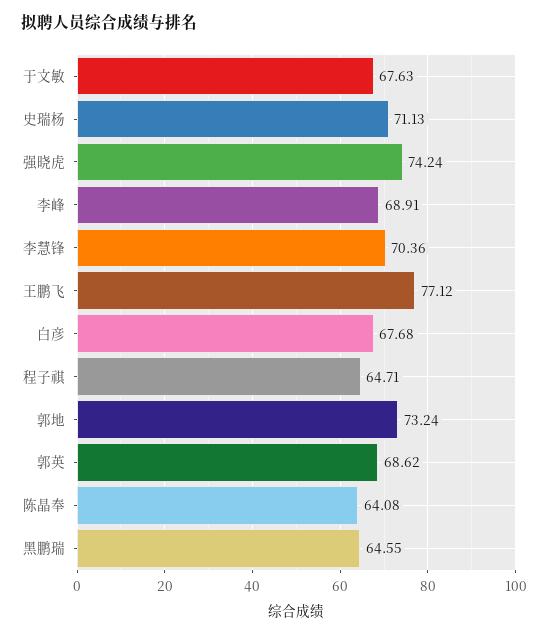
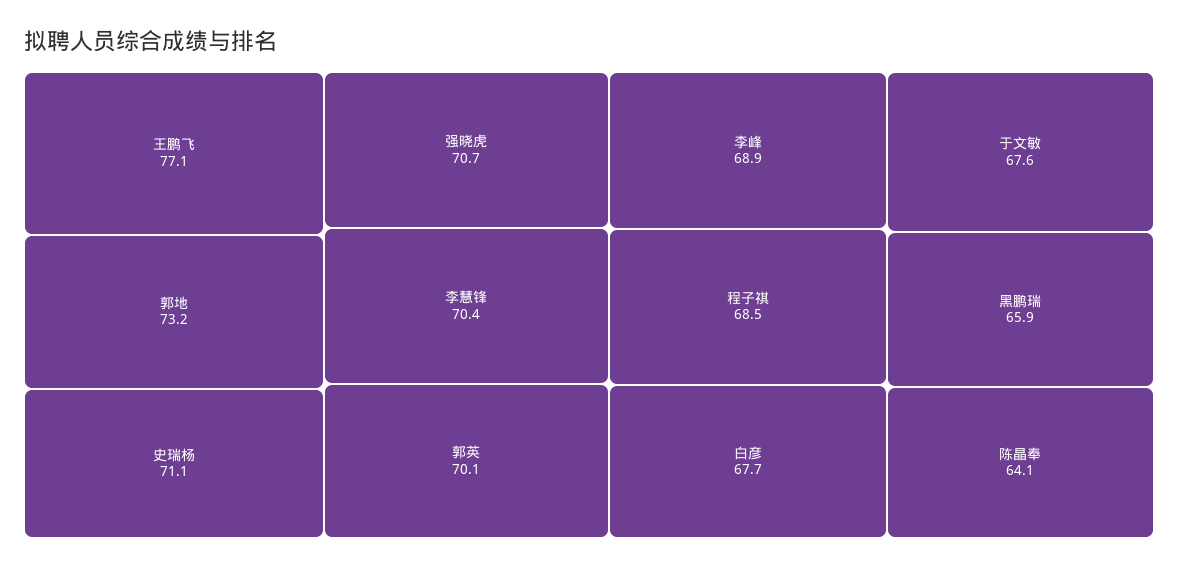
强晓虎: 74.24 -> 70.7
程子祺: 64.71 -> 68.5
郭英: 68.62 -> 70.1
黑鹏瑞: 64.55 -> 65.9

